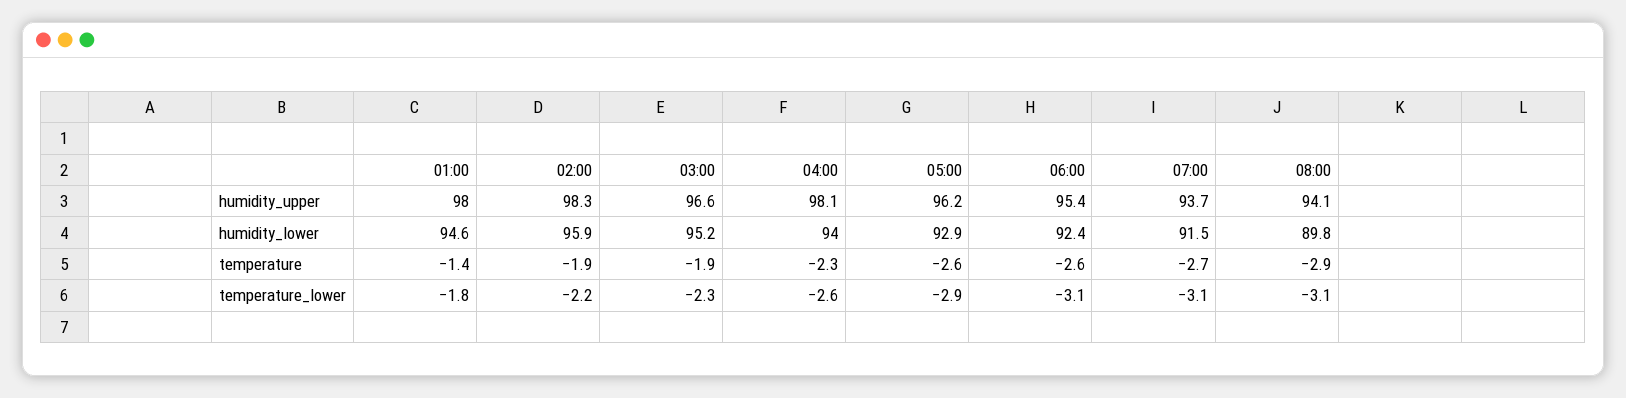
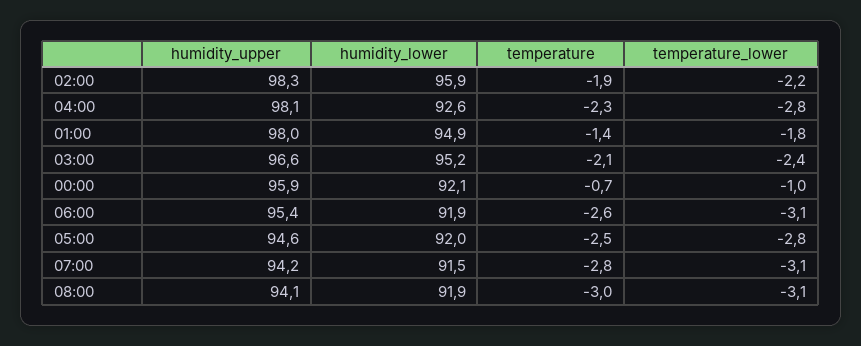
05:00, humidity_upper: 96.2 -> 94.6
07:00, humidity_upper: 93.7 -> 94.2
01:00, humidity_lower: 94.6 -> 94.9
04:00, humidity_lower: 94 -> 92.6
05:00, humidity_lower: 92.9 -> 92
06:00, humidity_lower: 92.4 -> 91.9
08:00, humidity_lower: 89.8 -> 91.9
03:00, temperature: -1.9 -> -2.1
05:00, temperature: -2.6 -> -2.5
07:00, temperature: -2.7 -> -2.8
08:00, temperature: -2.9 -> -3
03:00, temperature_lower: -2.3 -> -2.4
04:00, temperature_lower: -2.6 -> -2.8
05:00, temperature_lower: -2.9 -> -2.8
00:00, humidity_upper: none -> 95.9
00:00, humidity_lower: none -> 92.1
00:00, temperature: none -> -0.7
00:00, temperature_lower: none -> -1

